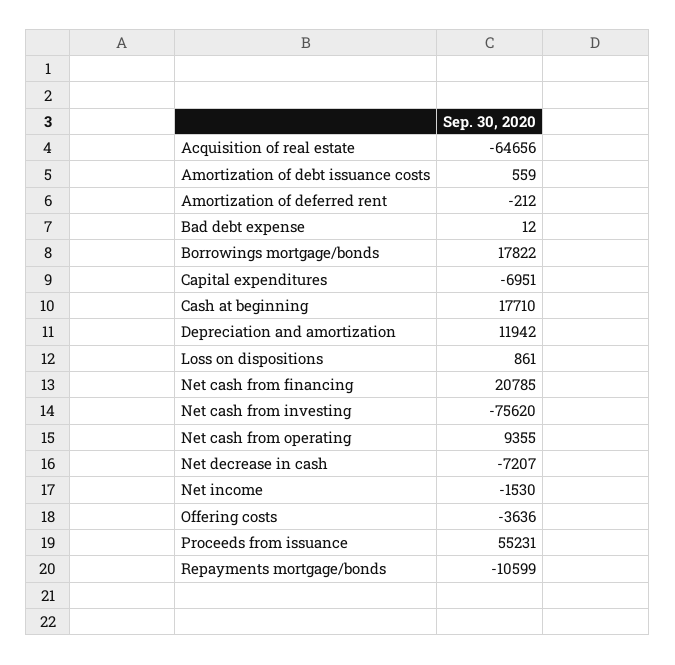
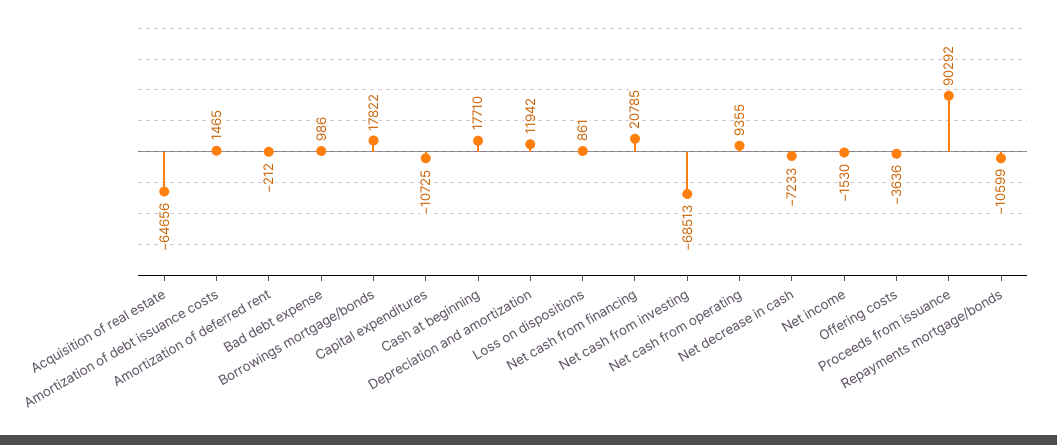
Amortization of debt issuance costs: 559 -> 1465
Bad debt expense: 12 -> 986
Capital expenditures: -6951 -> -10725
Net cash from investing: -75620 -> -68513
Net decrease in cash: -7207 -> -7233
Proceeds from issuance: 55231 -> 90292

